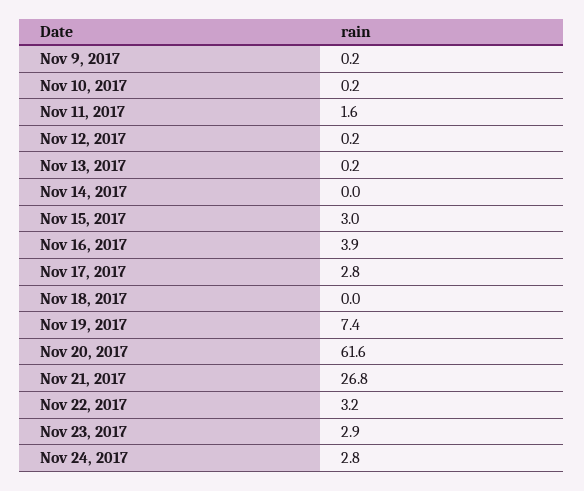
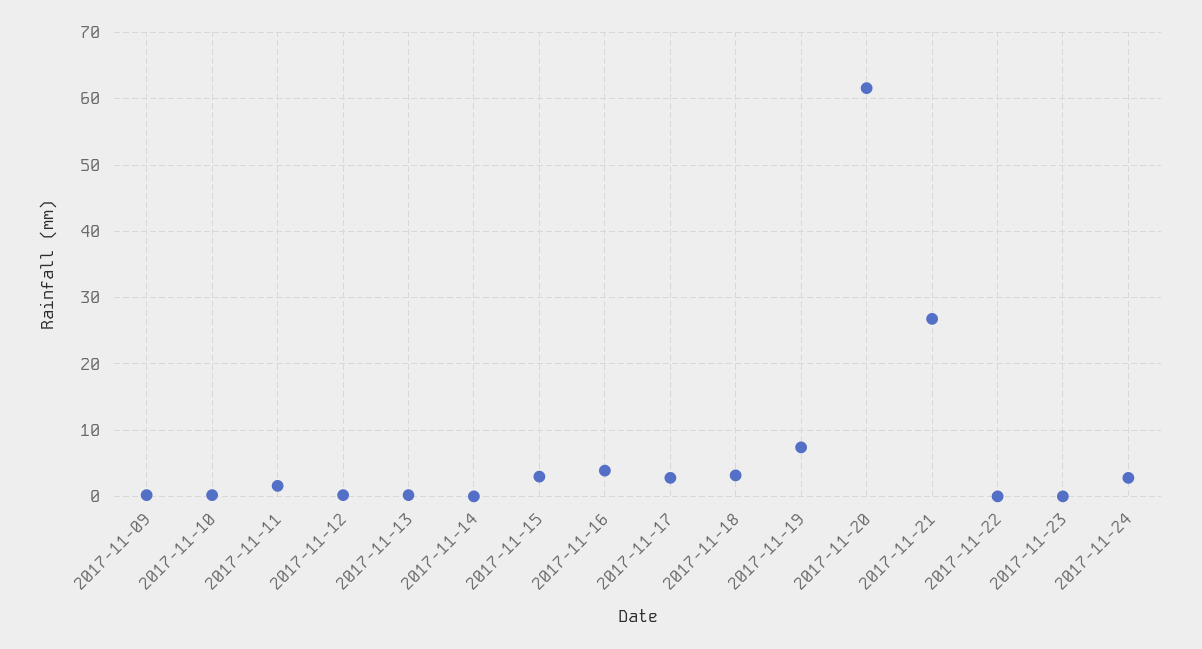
Nov 18, 2017: 0 -> 3
Nov 22, 2017: 3.2 -> 0
Nov 23, 2017: 2.9 -> 0

